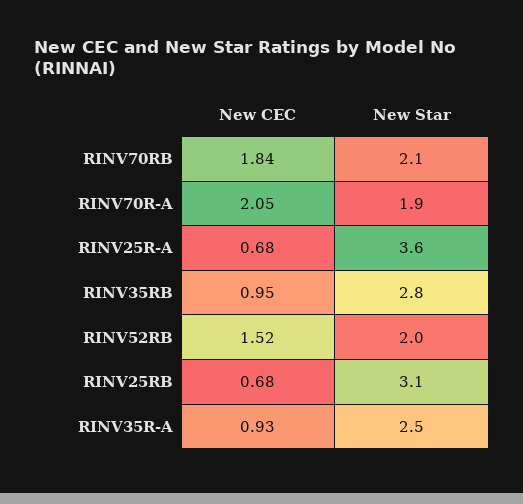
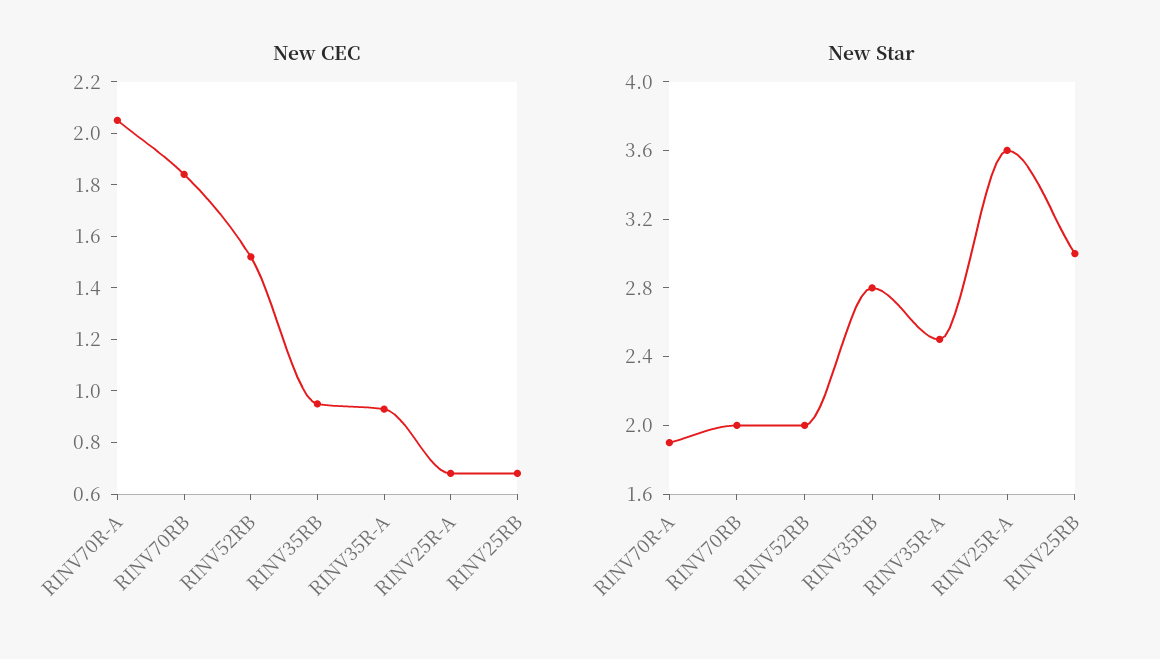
New Star, RINV70RB: 2.1 -> 2
New Star, RINV25RB: 3.1 -> 3

